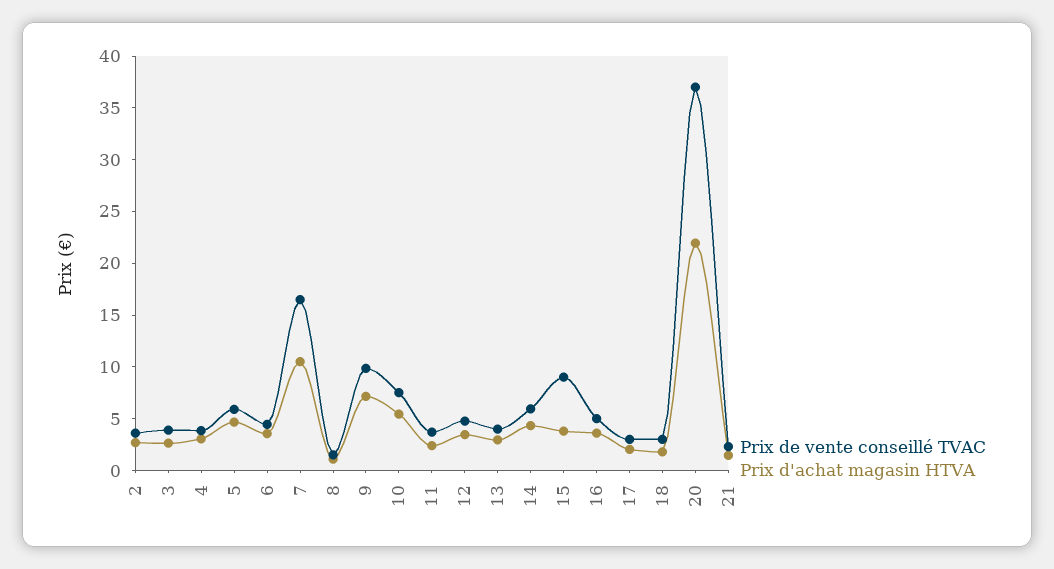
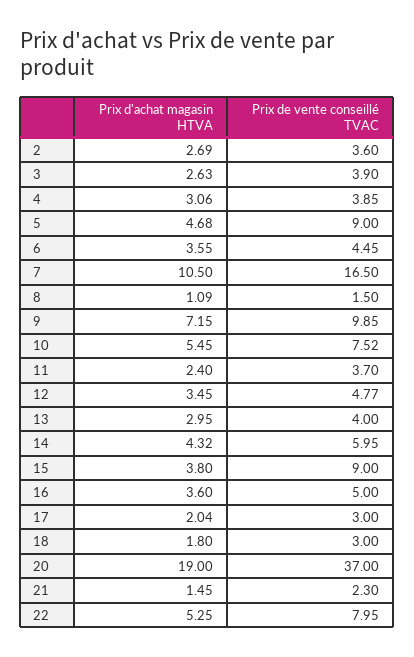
Prix de vente conseillé TVAC, 5: 6 -> 9
Prix d'achat magasin HTVA, 20: 22 -> 19
Prix d'achat magasin HTVA, 22: none -> 5.25
Prix de vente conseillé TVAC, 22: none -> 7.95

